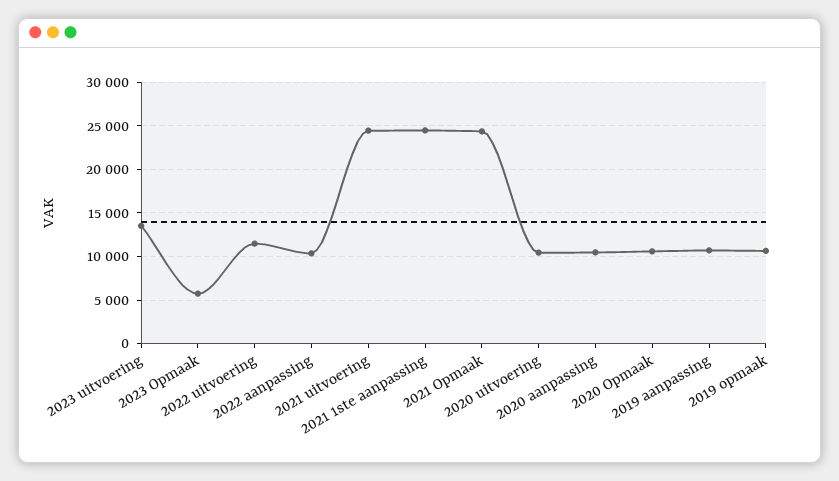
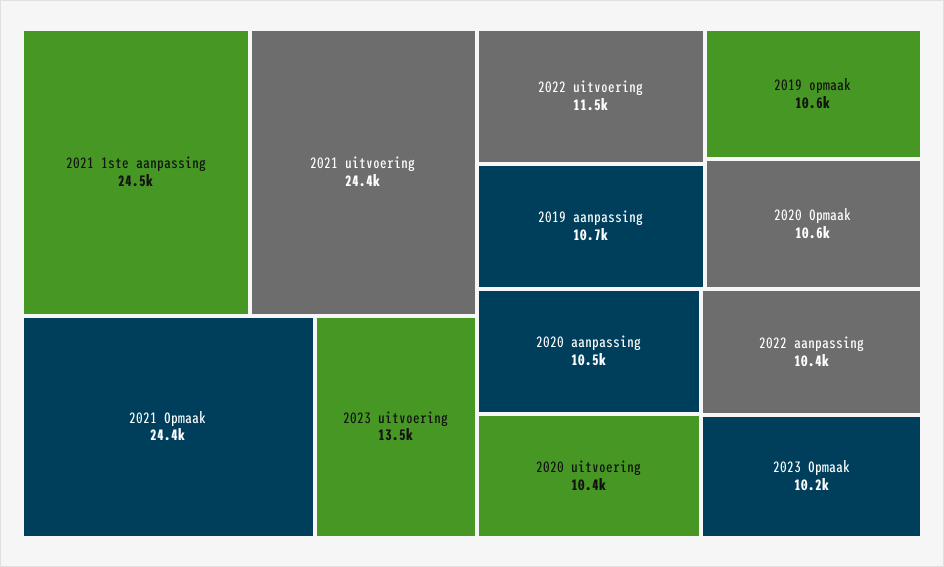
2023 Opmaak: 6000 -> 10200

